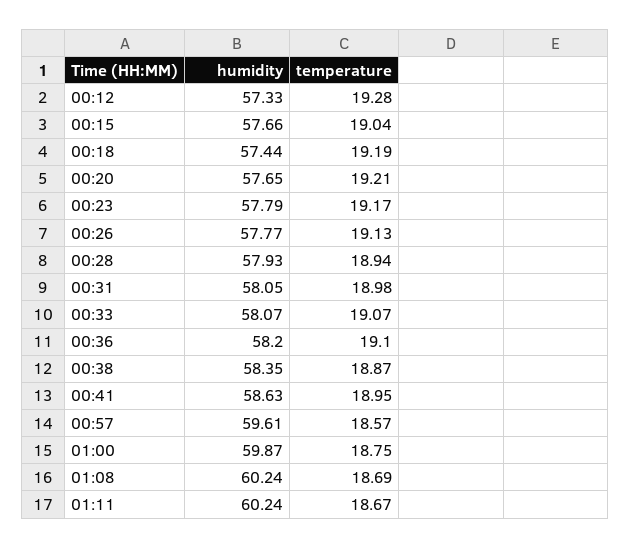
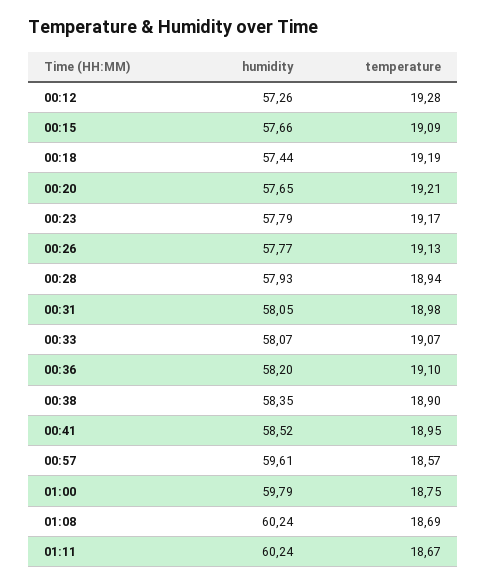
humidity, 00:12: 57.33 -> 57.26
temperature, 00:15: 19.04 -> 19.09
temperature, 00:38: 18.87 -> 18.9
humidity, 00:41: 58.63 -> 58.52
humidity, 01:00: 59.87 -> 59.79

